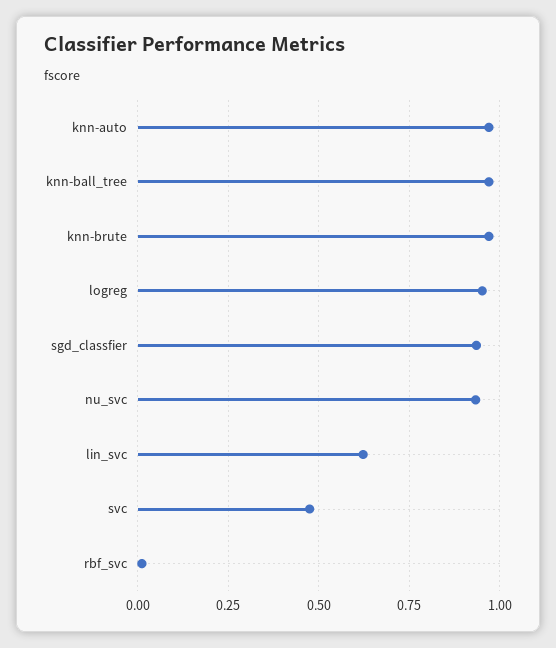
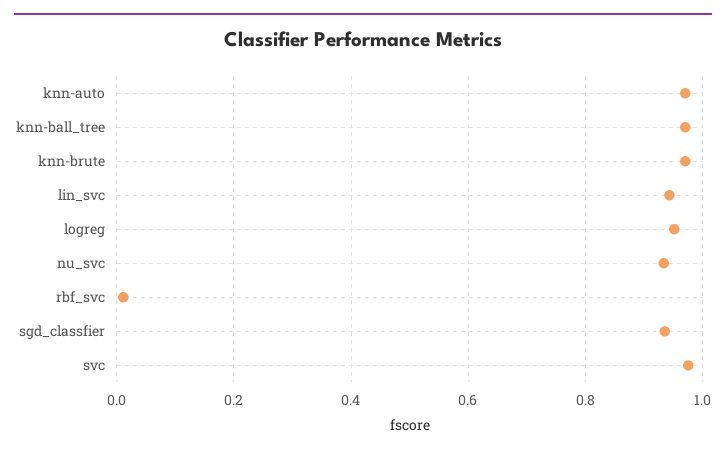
lin_svc: 0.625 -> 0.94
svc: 0.475 -> 0.98

